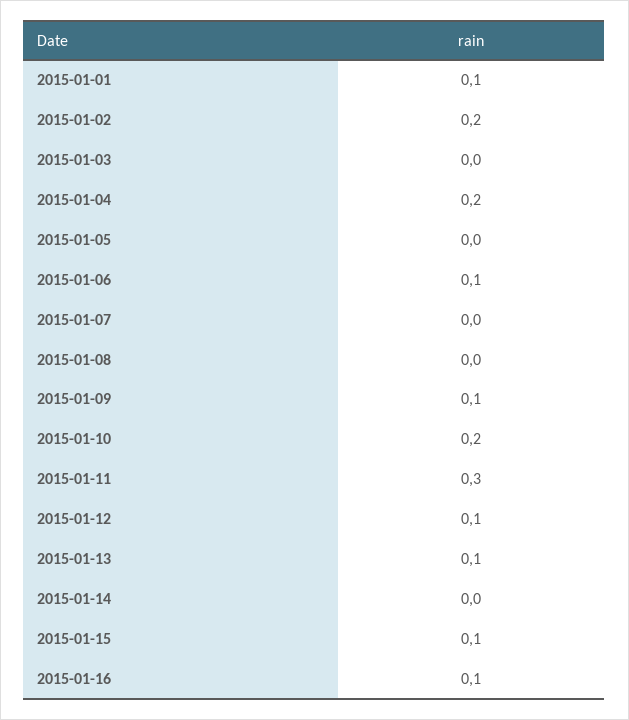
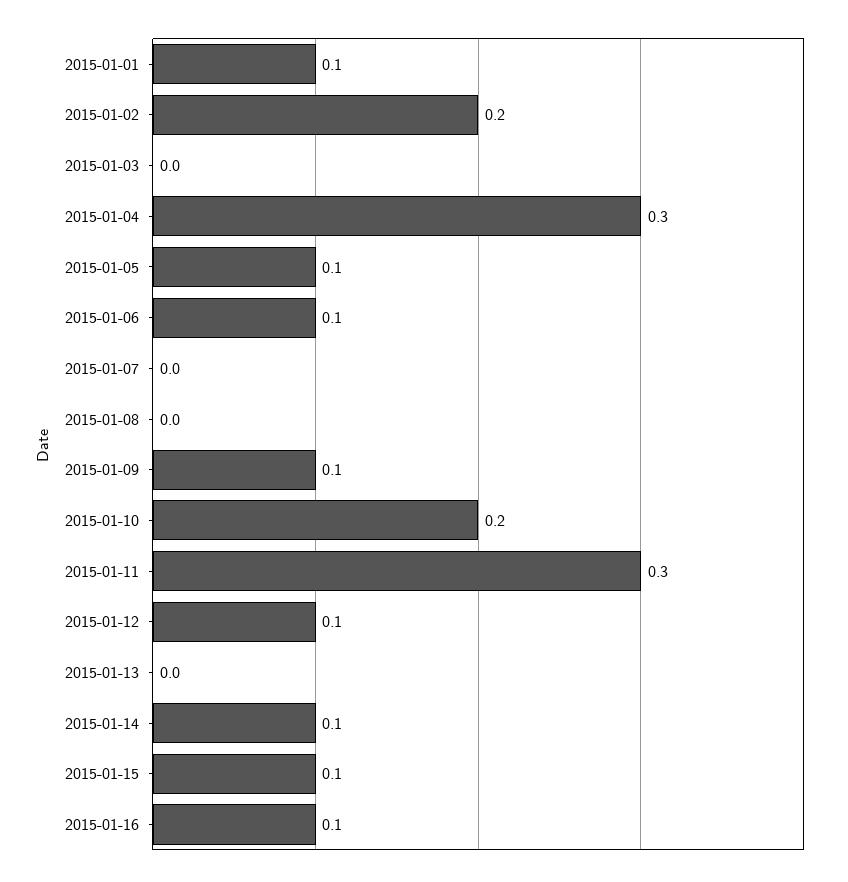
2015-01-04: 0.2 -> 0.3
2015-01-05: 0 -> 0.1
2015-01-13: 0.1 -> 0
2015-01-14: 0 -> 0.1

